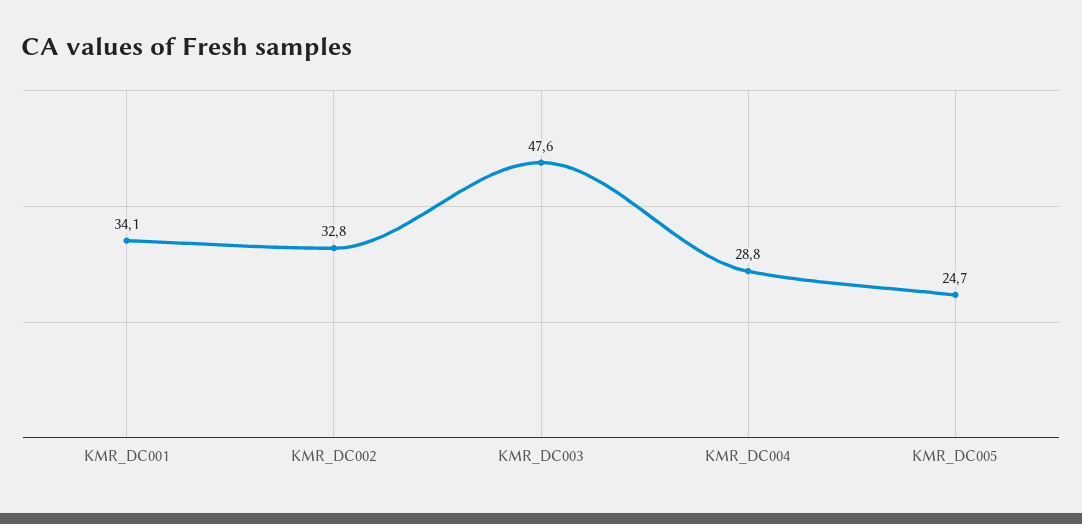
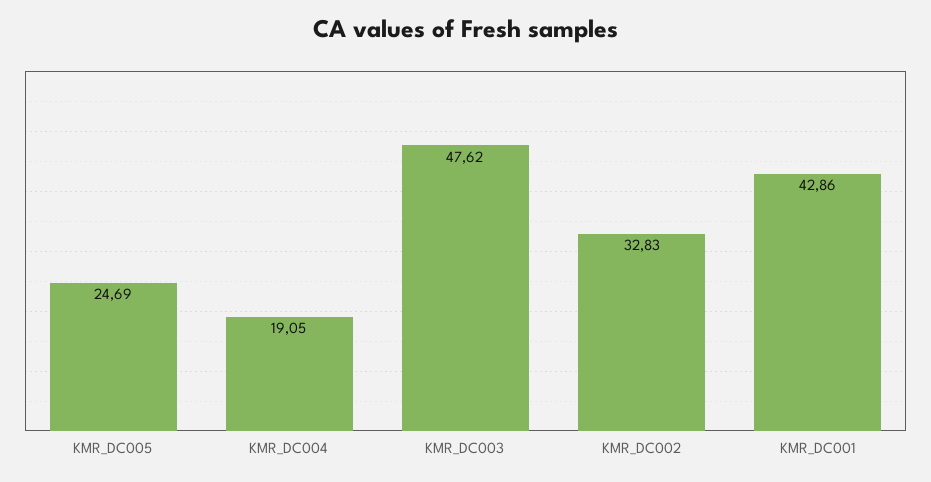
KMR_DC001: 34.1 -> 42.86
KMR_DC004: 28.8 -> 19.05

